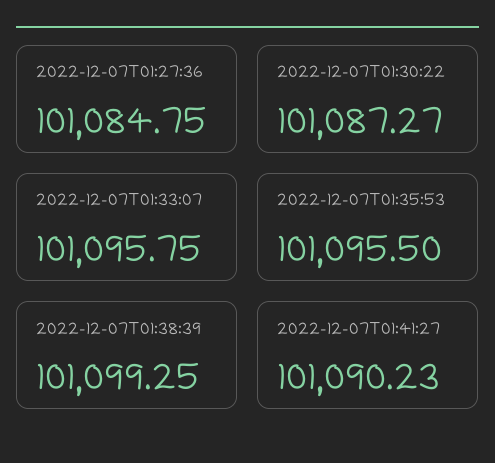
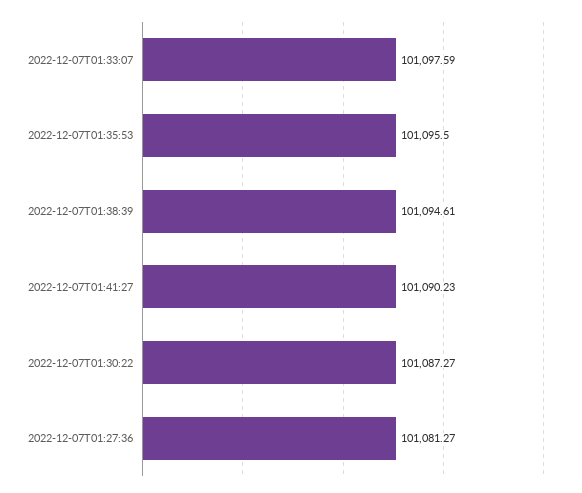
2022-12-07T01:27:36: 101084.75 -> 101081.27
2022-12-07T01:33:07: 101095.75 -> 101097.59
2022-12-07T01:38:39: 101099.25 -> 101094.61

